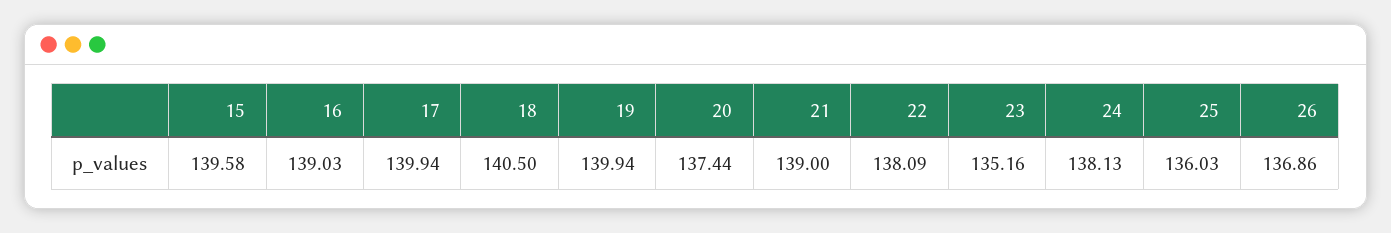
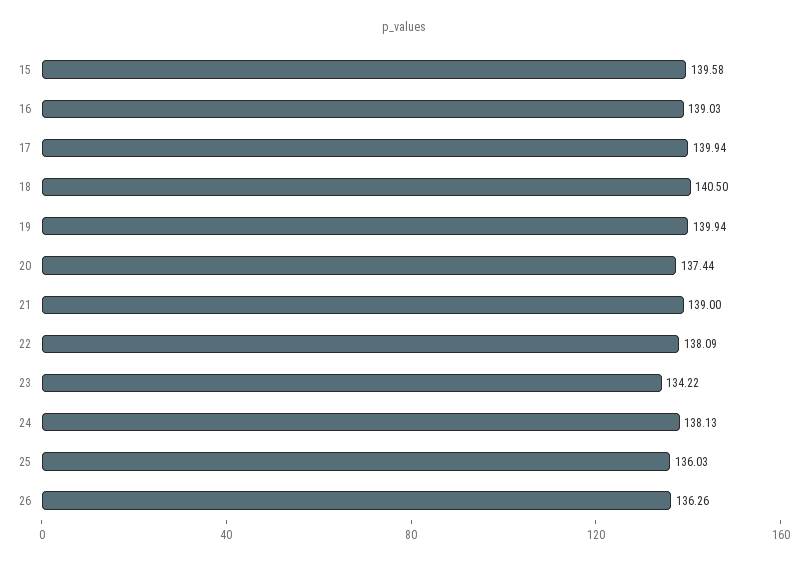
23: 135.16 -> 134.22
26: 136.86 -> 136.26

